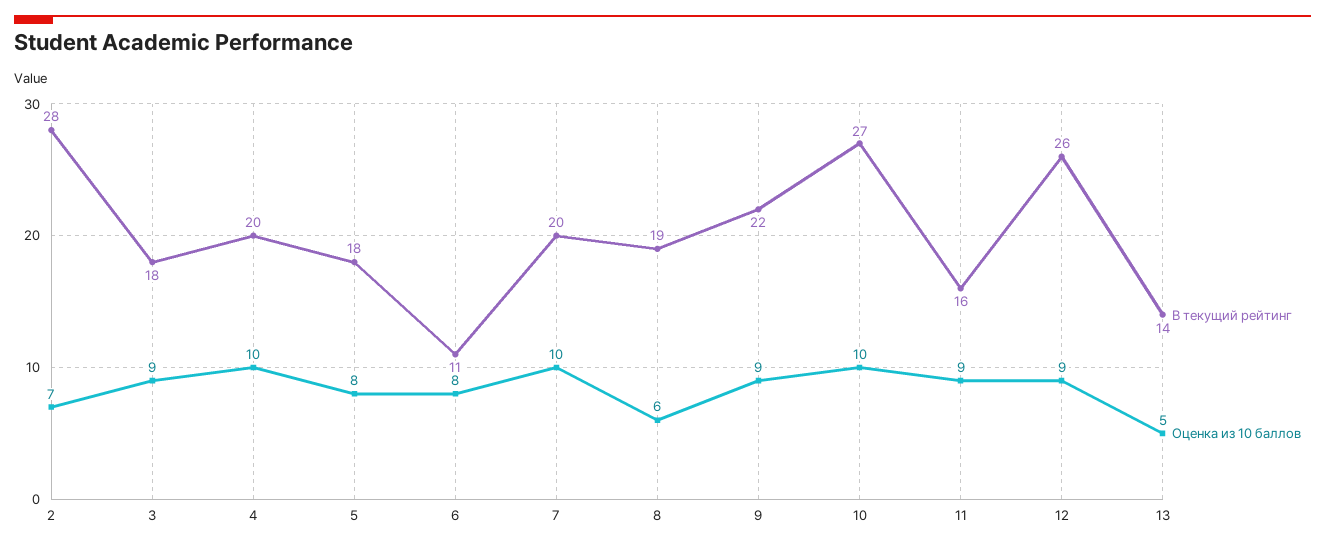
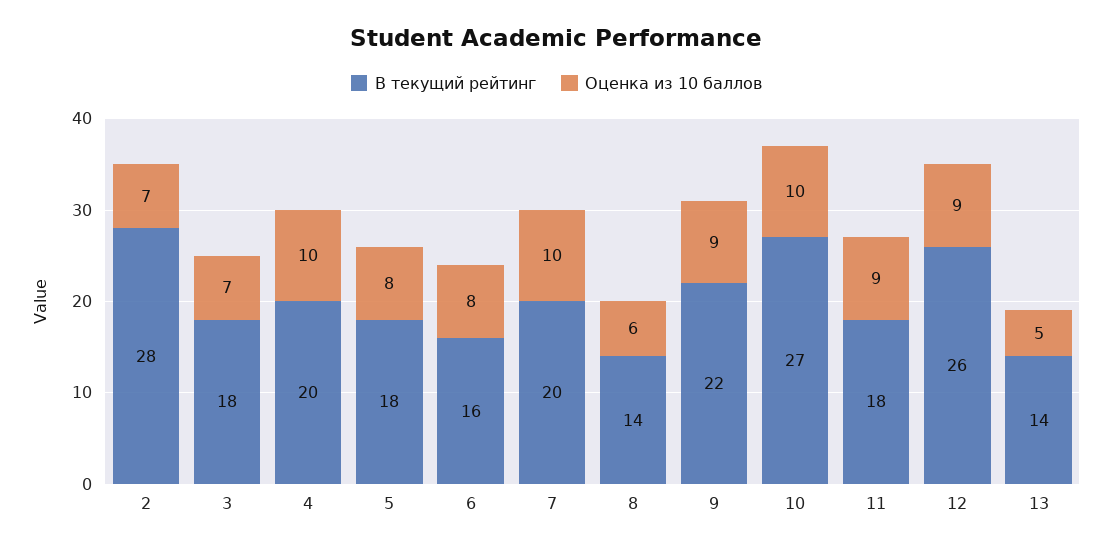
Оценка из 10 баллов, 3: 9 -> 7
В текущий рейтинг, 6: 11 -> 16
В текущий рейтинг, 8: 19 -> 14
В текущий рейтинг, 11: 16 -> 18

